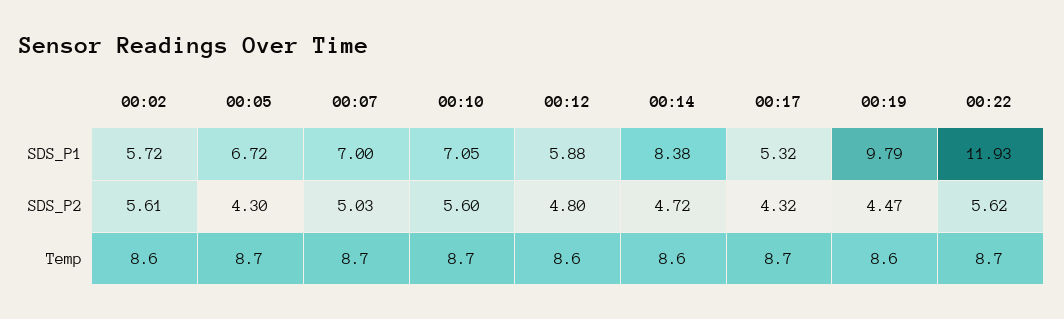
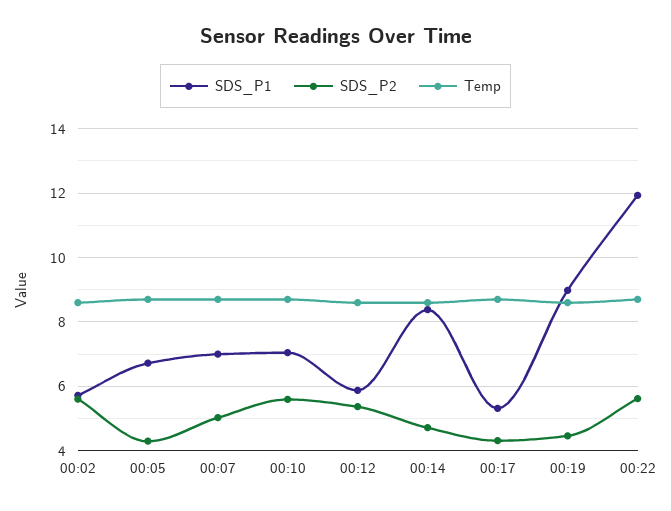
SDS_P1, 00:19: 9.79 -> 9
SDS_P2, 00:12: 4.8 -> 5.4

